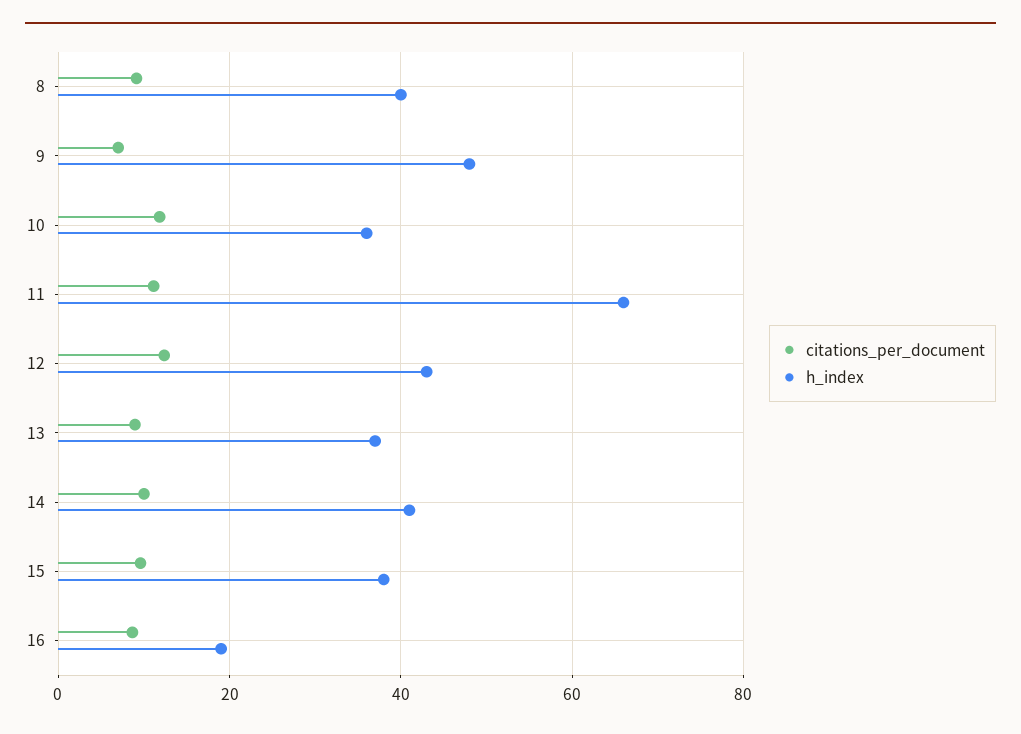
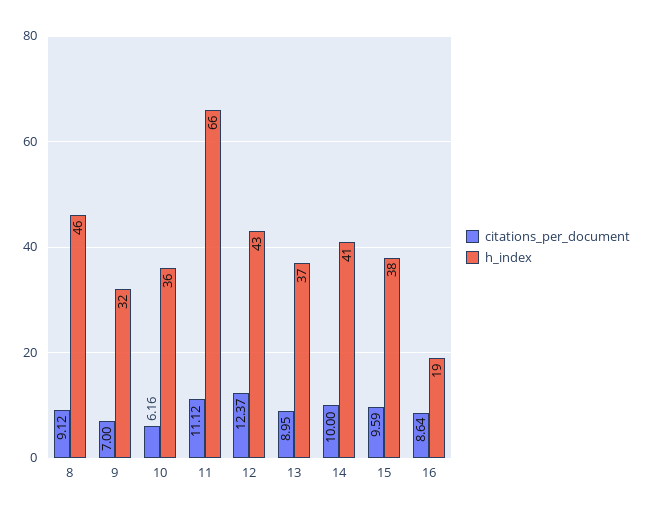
h_index, 8: 40 -> 46
h_index, 9: 48 -> 32
citations_per_document, 10: 12 -> 6.16

